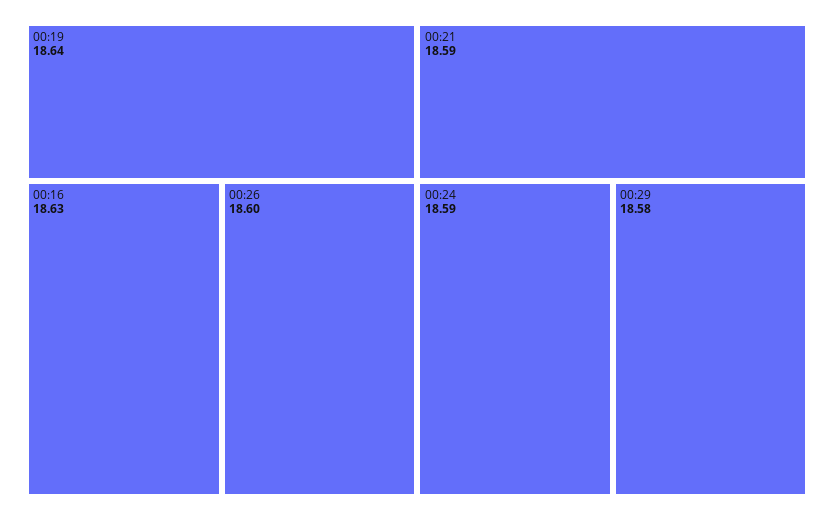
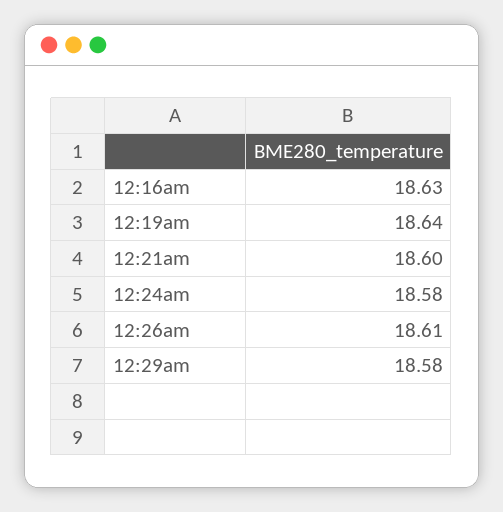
00:26: 18.6 -> 18.61
00:21: 18.59 -> 18.6
00:24: 18.59 -> 18.58

